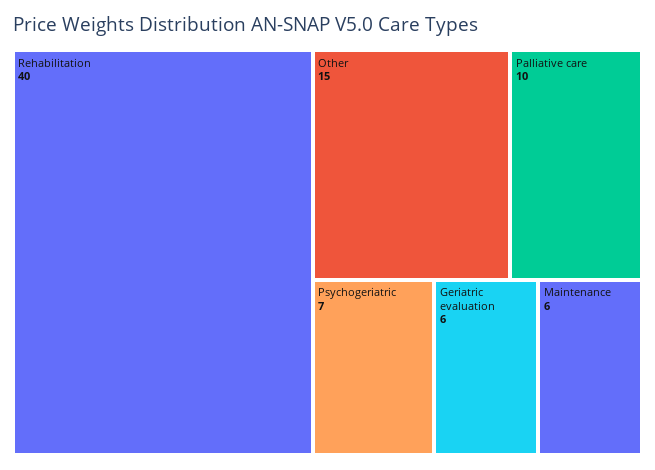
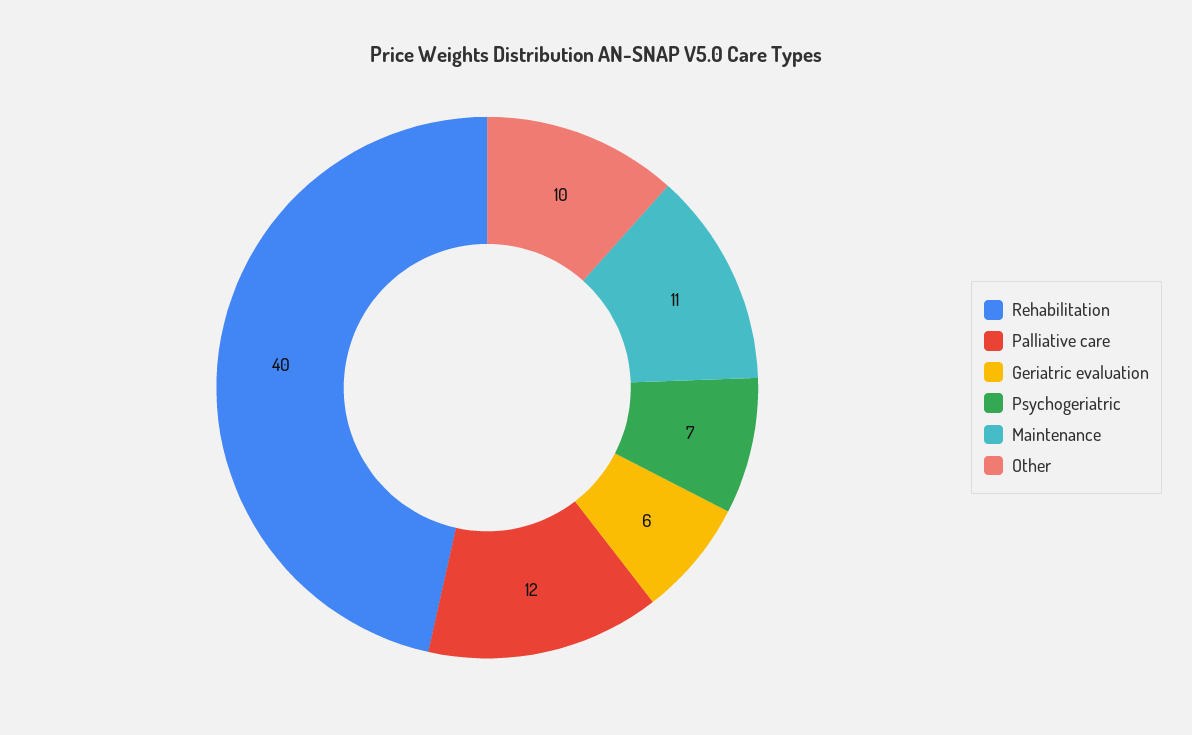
Other: 15 -> 10
Palliative care: 10 -> 12
Maintenance: 6 -> 11

